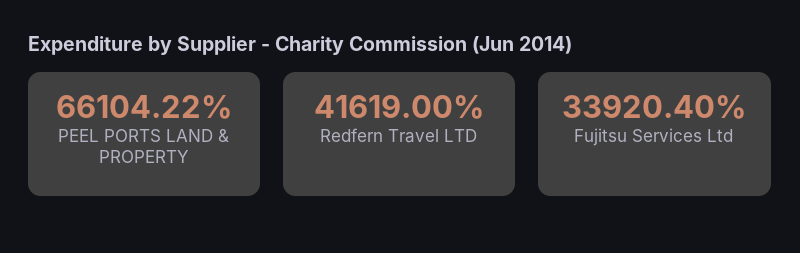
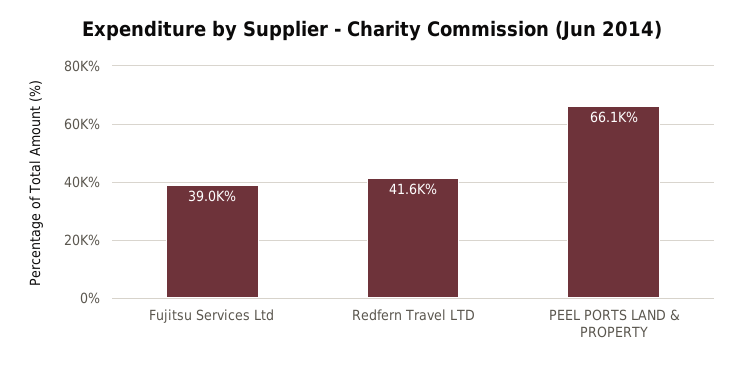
Fujitsu Services Ltd: 33920.4 -> 39000

